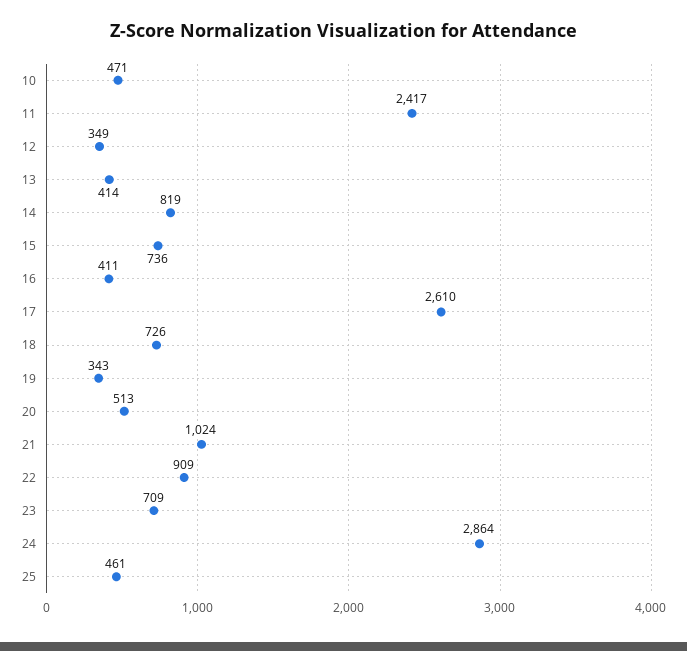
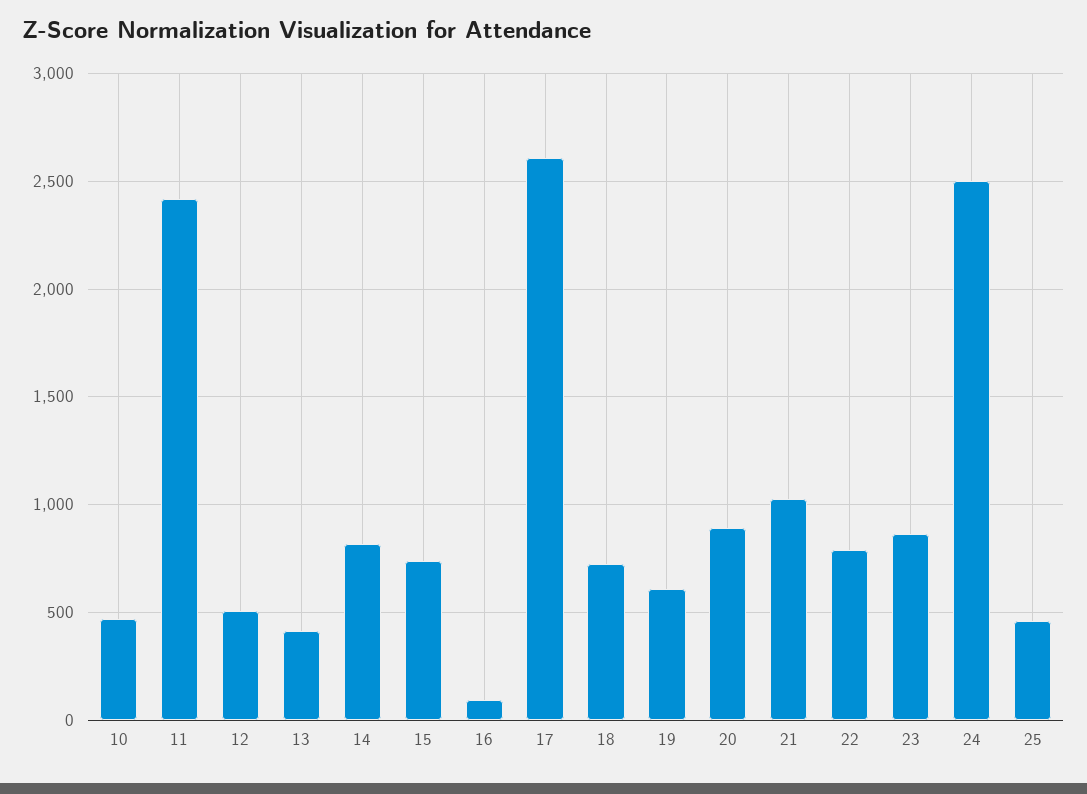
12: 349 -> 500
16: 411 -> 100
19: 343 -> 600
20: 513 -> 900
22: 909 -> 800
23: 709 -> 850
24: 2864 -> 2500

